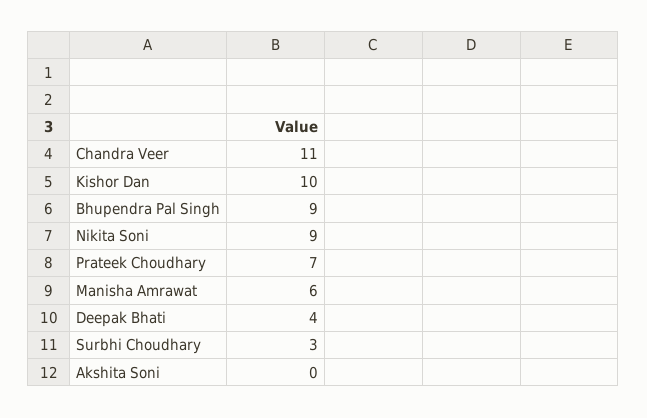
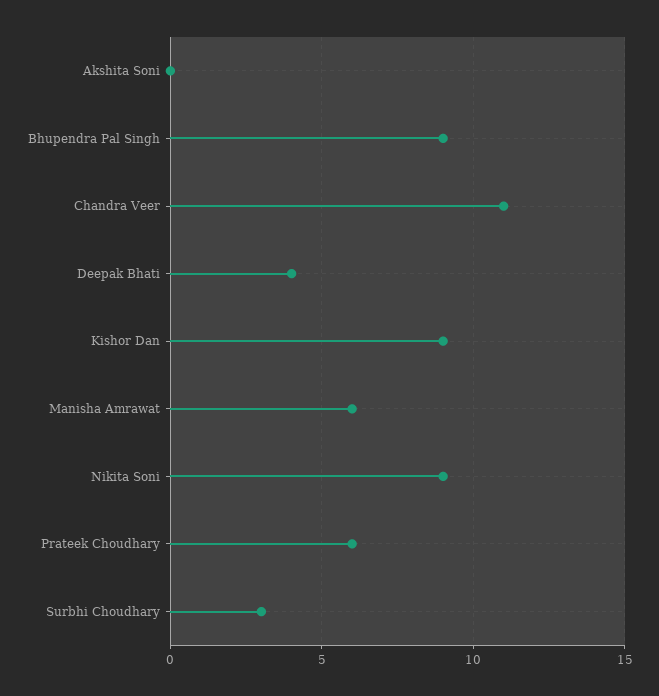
Kishor Dan: 10 -> 9
Prateek Choudhary: 7 -> 6

